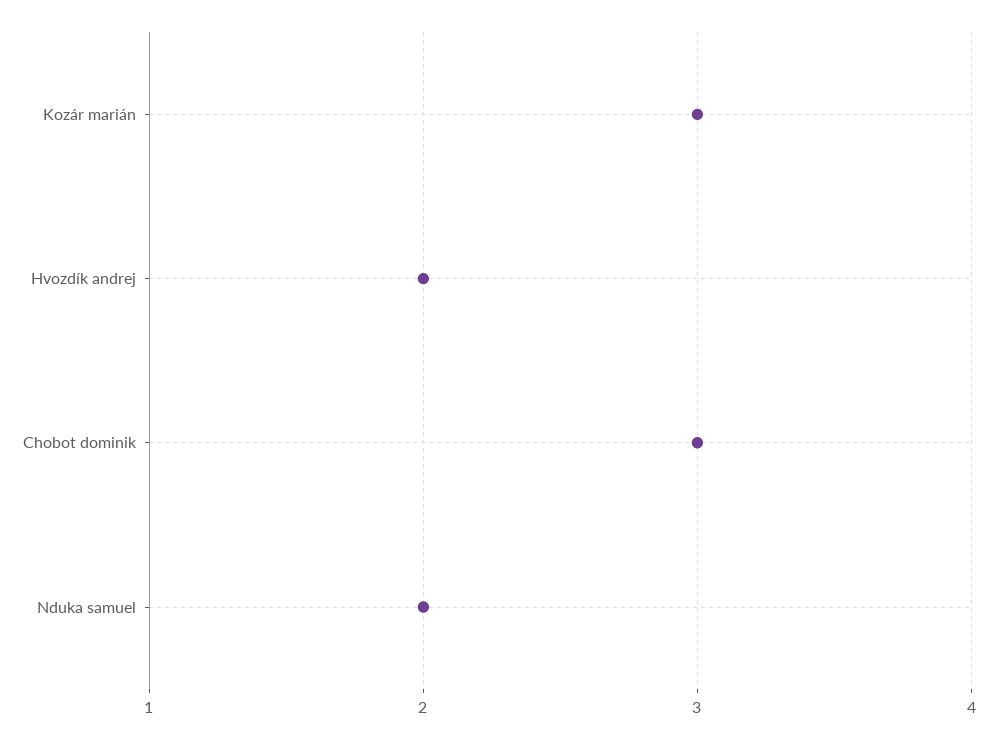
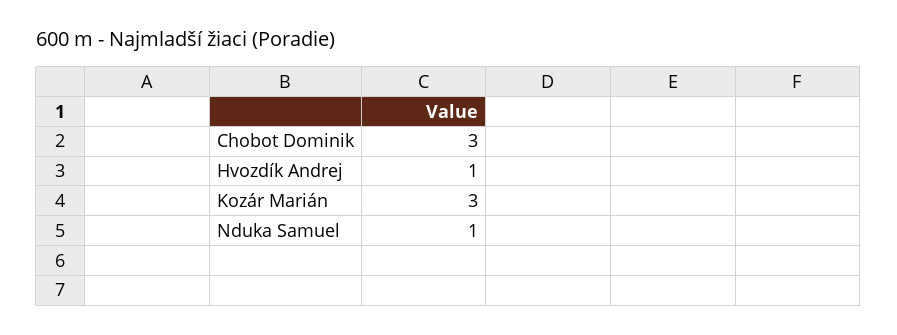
Hvozdík andrej: 2 -> 1
Nduka samuel: 2 -> 1

